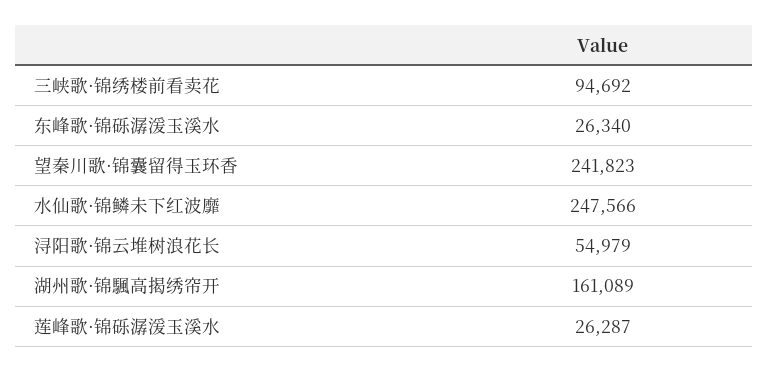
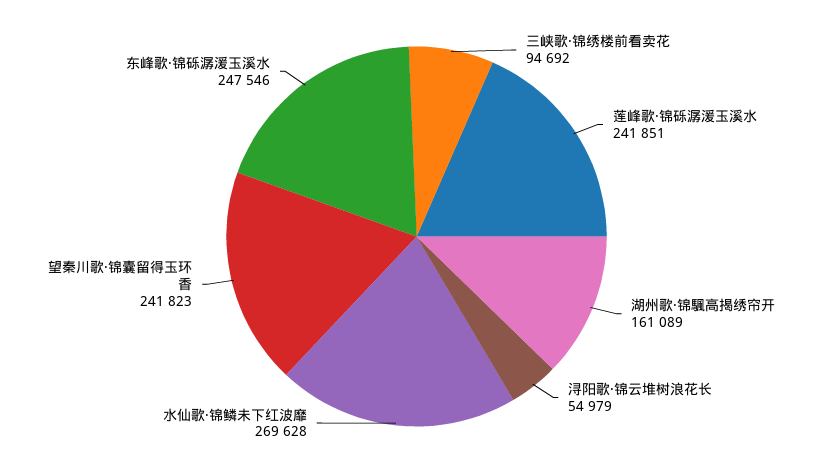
东峰歌·锦砾潺湲玉溪水: 26340 -> 247546
水仙歌·锦鳞未下红波靡: 247566 -> 269628
莲峰歌·锦砾潺湲玉溪水: 26287 -> 241851

